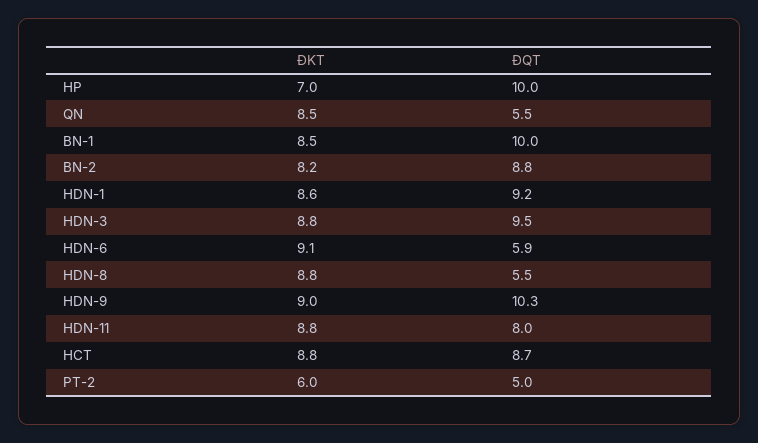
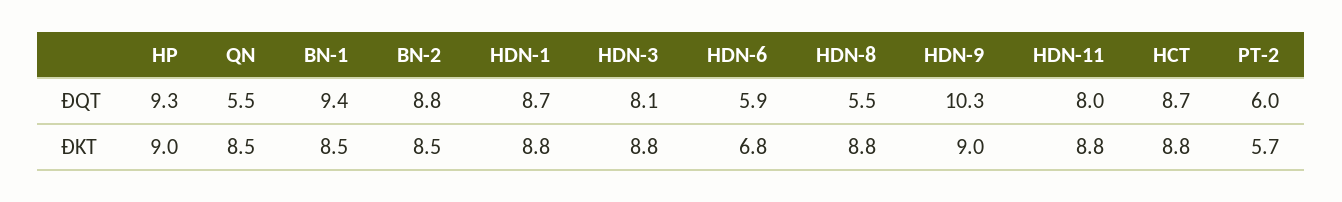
ĐKT, HP: 7 -> 9
ĐQT, HP: 10 -> 9.3
ĐQT, BN-1: 10 -> 9.4
ĐKT, BN-2: 8.2 -> 8.5
ĐKT, HDN-1: 8.6 -> 8.8
ĐQT, HDN-1: 9.2 -> 8.7
ĐQT, HDN-3: 9.5 -> 8.1
ĐKT, HDN-6: 9.1 -> 6.8
ĐKT, PT-2: 6 -> 5.7
ĐQT, PT-2: 5 -> 6

